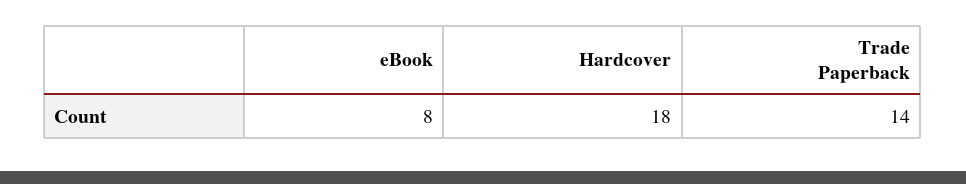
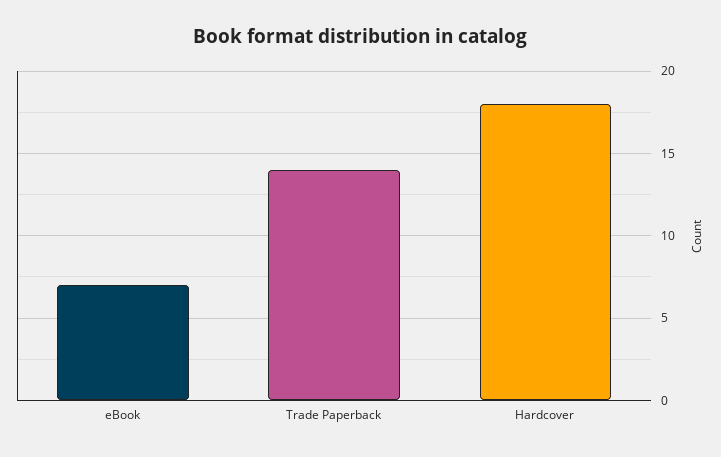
eBook: 8 -> 7

